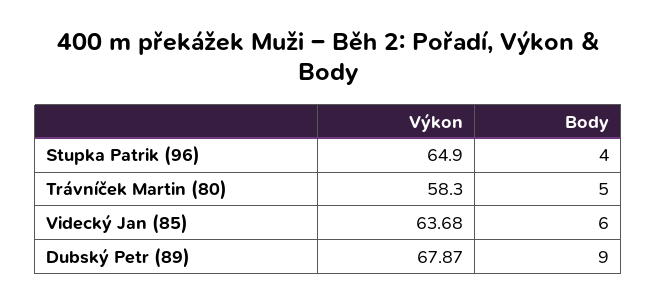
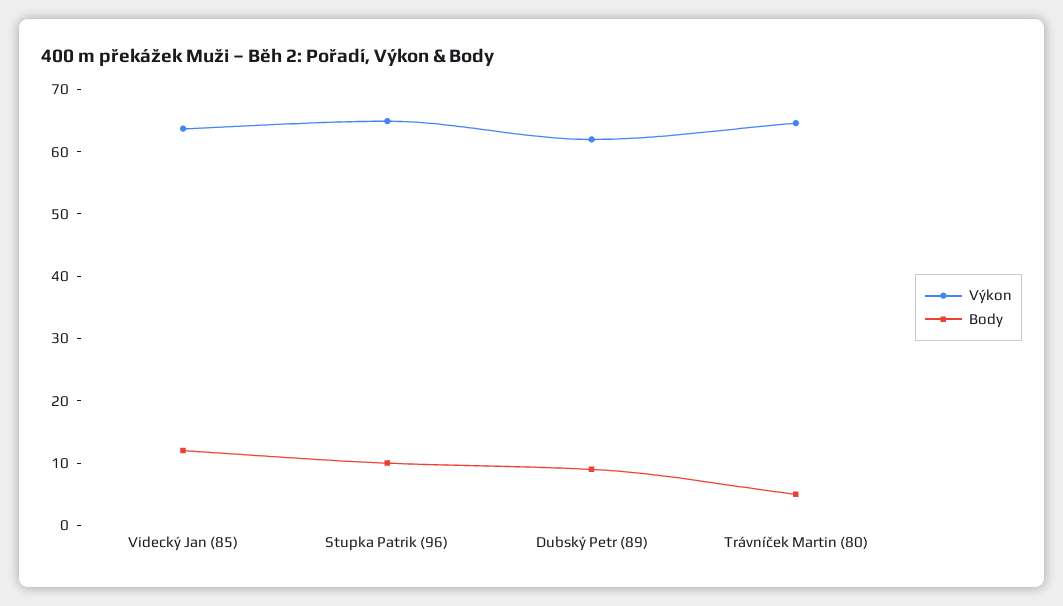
Body, Stupka Patrik (96): 4 -> 10
Výkon, Trávníček Martin (80): 58.3 -> 64
Body, Videcký Jan (85): 6 -> 12
Výkon, Dubský Petr (89): 67.87 -> 62

